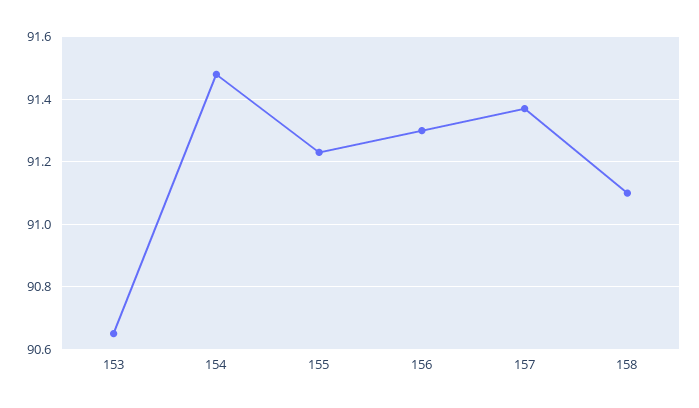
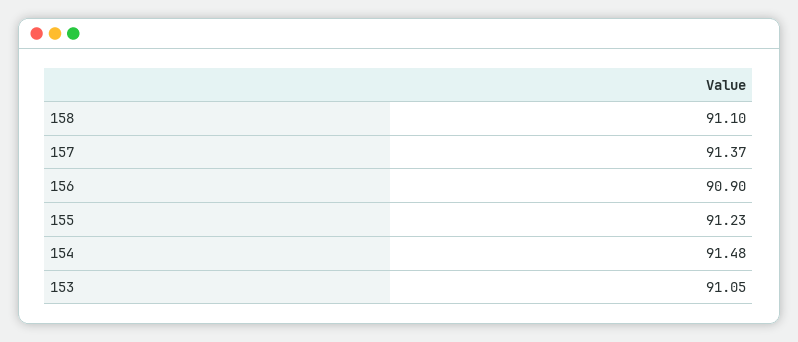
153: 90.65 -> 91.05
156: 91.3 -> 90.9

